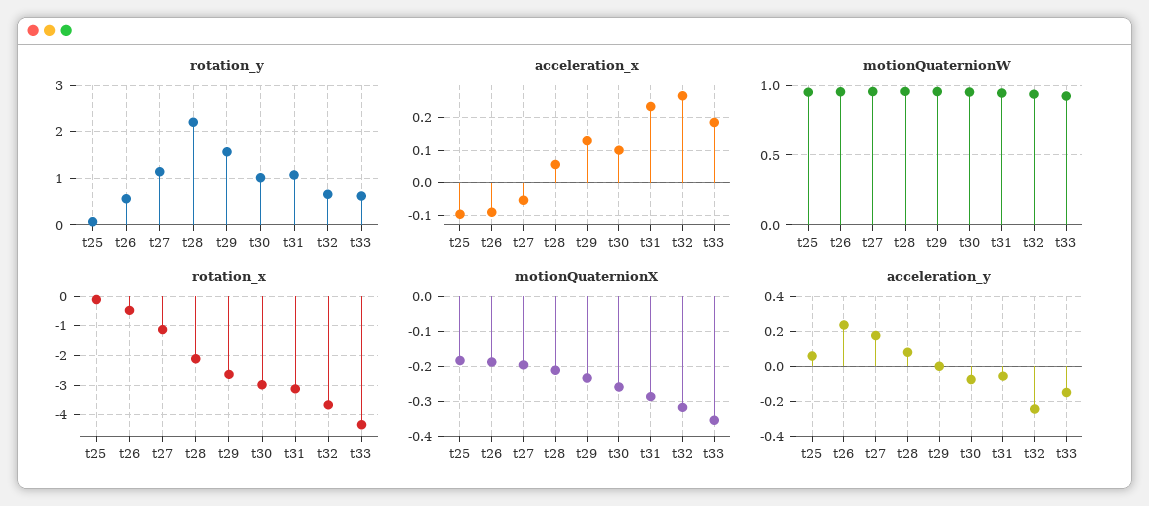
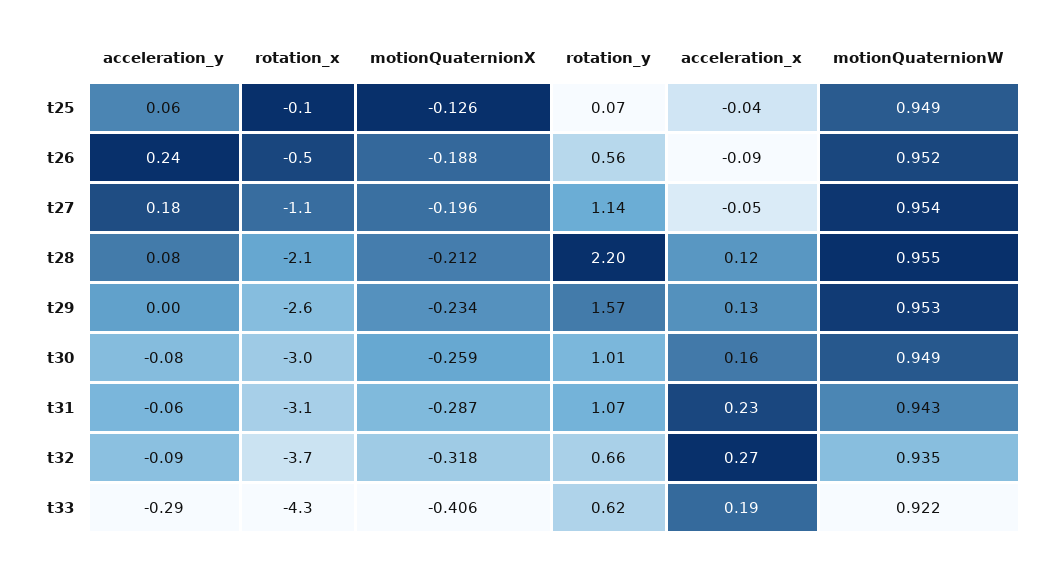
acceleration_x, t25: -0.1 -> -0.04
acceleration_x, t28: 0.06 -> 0.12
acceleration_x, t30: 0.1 -> 0.16
motionQuaternionX, t25: -0.18 -> -0.126
motionQuaternionX, t33: -0.36 -> -0.406
acceleration_y, t32: -0.25 -> -0.09
acceleration_y, t33: -0.15 -> -0.29

